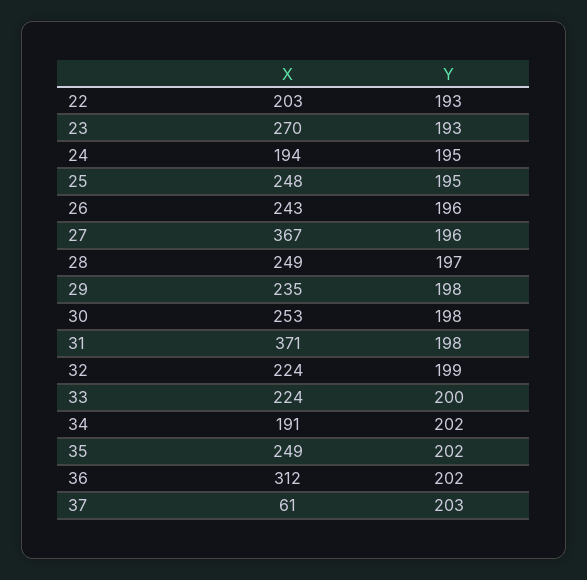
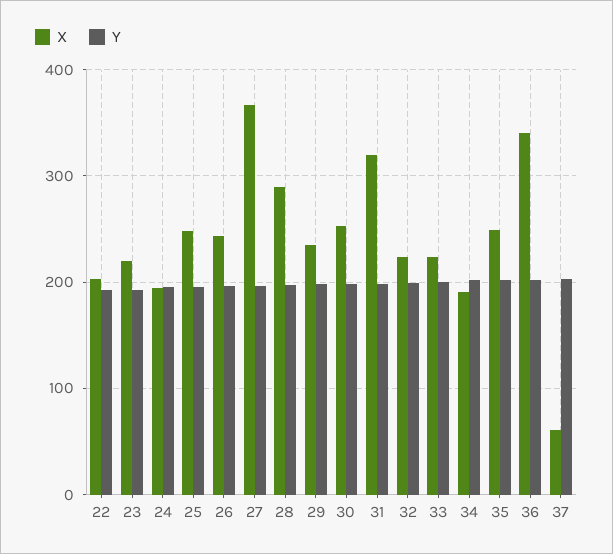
X, 23: 270 -> 220
X, 28: 249 -> 290
X, 31: 371 -> 320
X, 36: 312 -> 340

